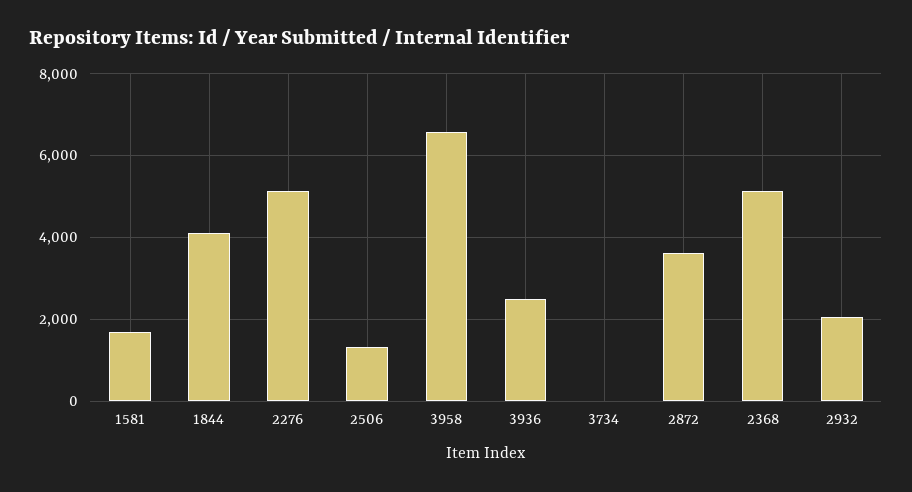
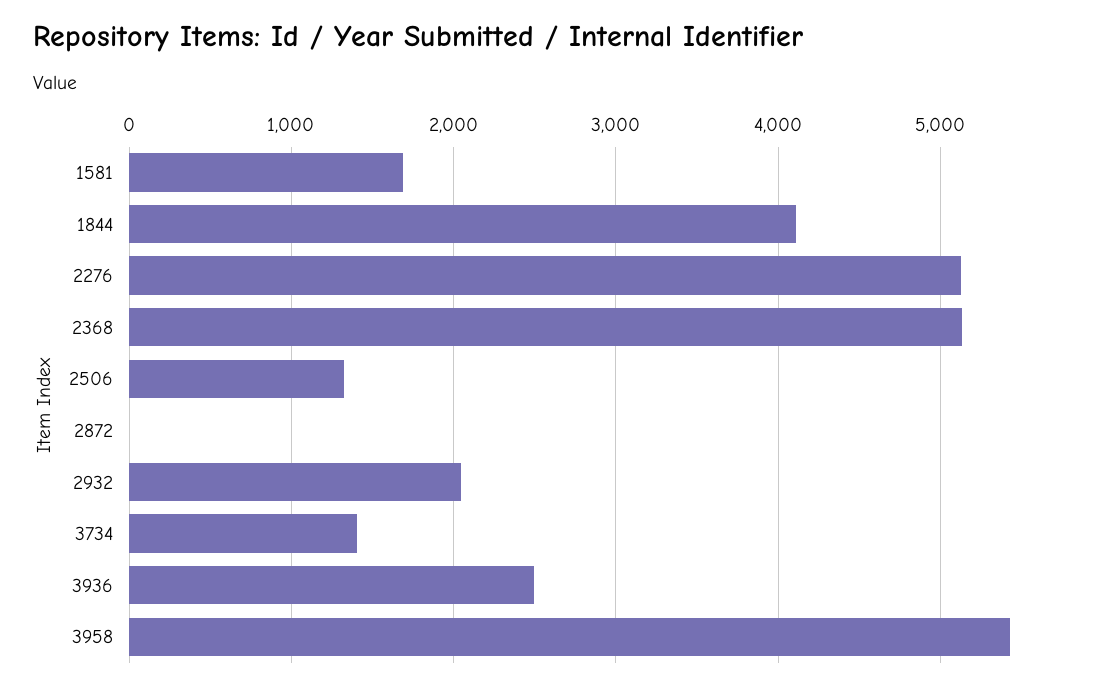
3958: 6600 -> 5400
3734: 0 -> 1400
2872: 3600 -> 0

